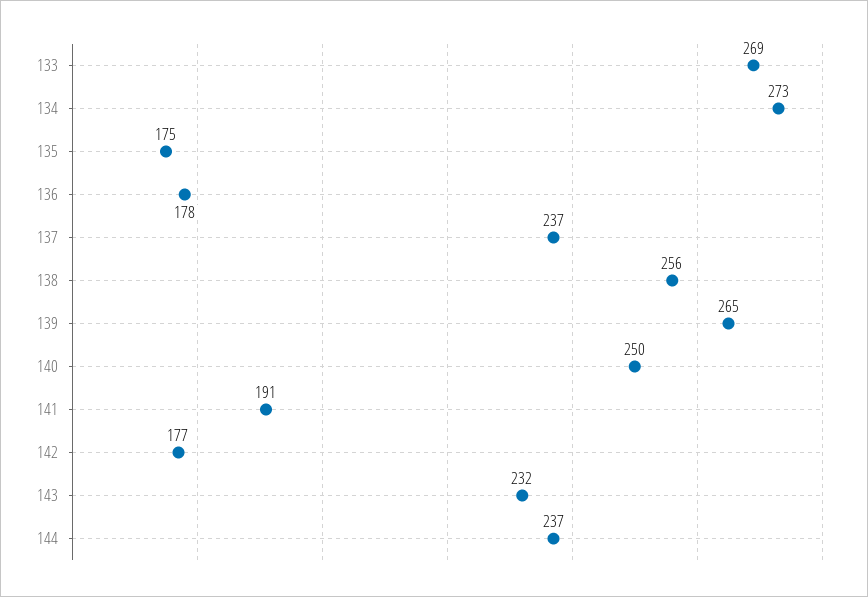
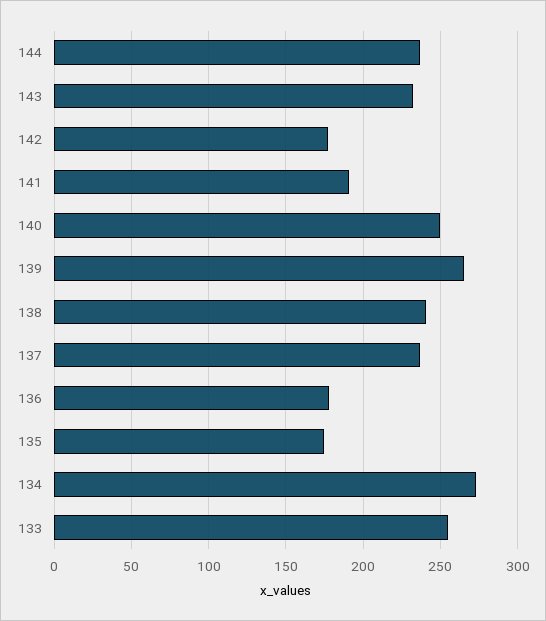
133: 269 -> 255
138: 256 -> 240

